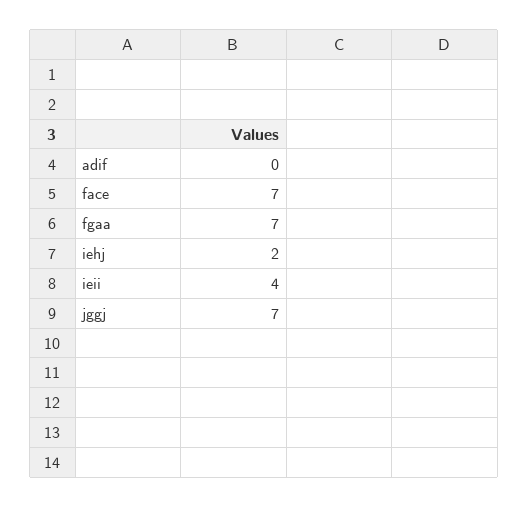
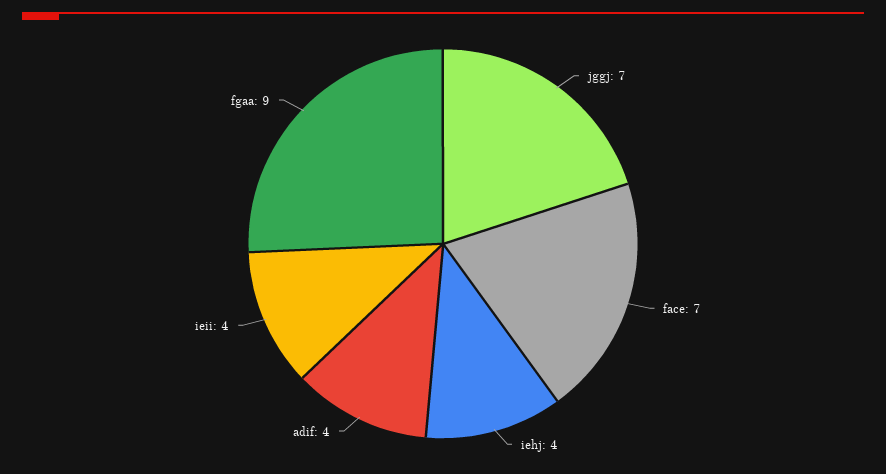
adif: 0 -> 4
fgaa: 7 -> 9
iehj: 2 -> 4

